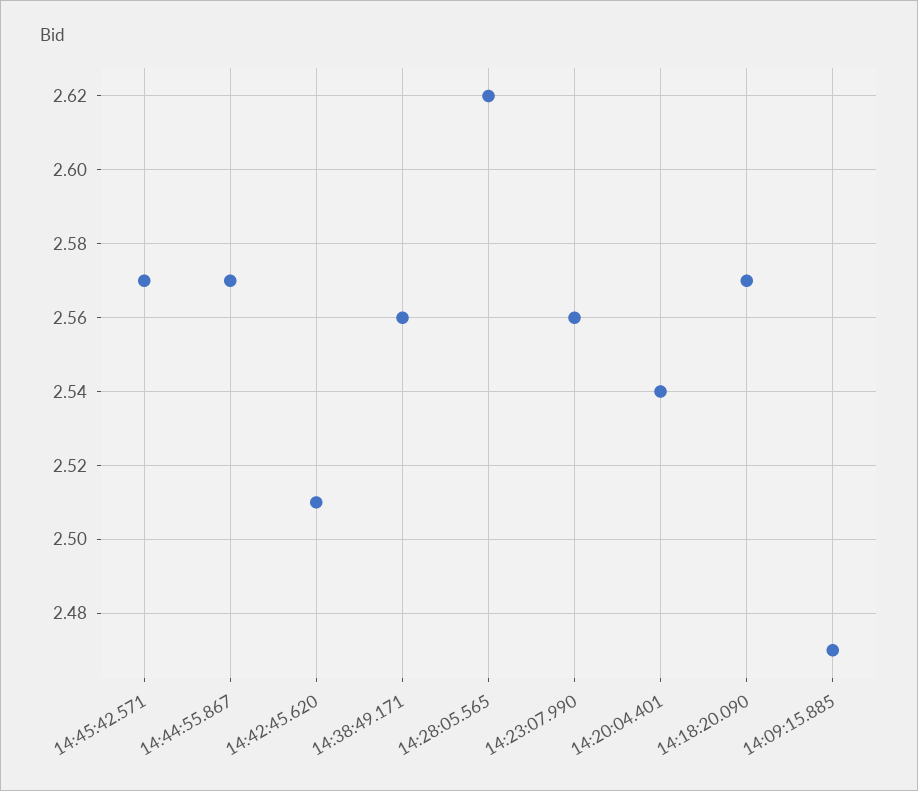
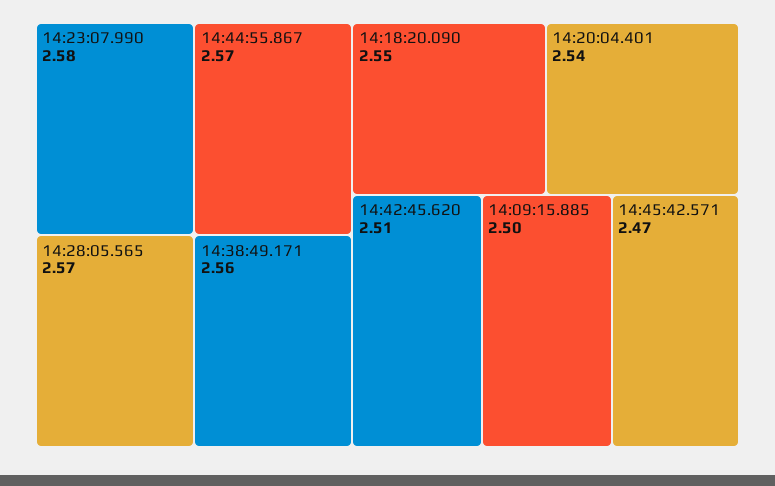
14:45:42.571: 2.57 -> 2.47
14:28:05.565: 2.62 -> 2.57
14:23:07.990: 2.56 -> 2.58
14:18:20.090: 2.57 -> 2.55
14:09:15.885: 2.47 -> 2.5

